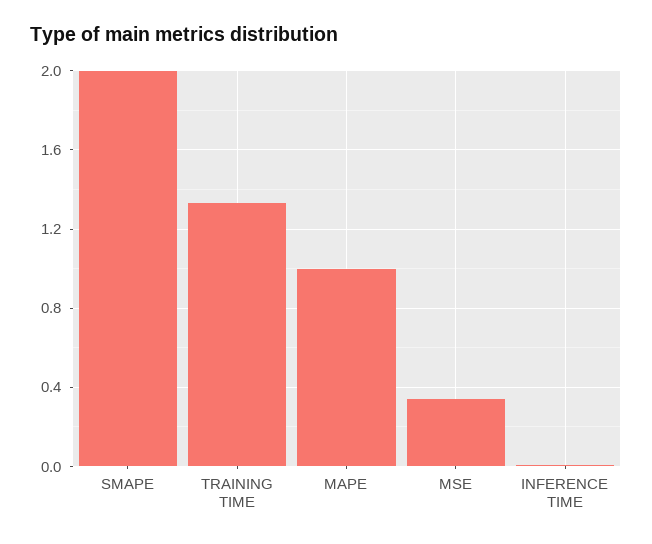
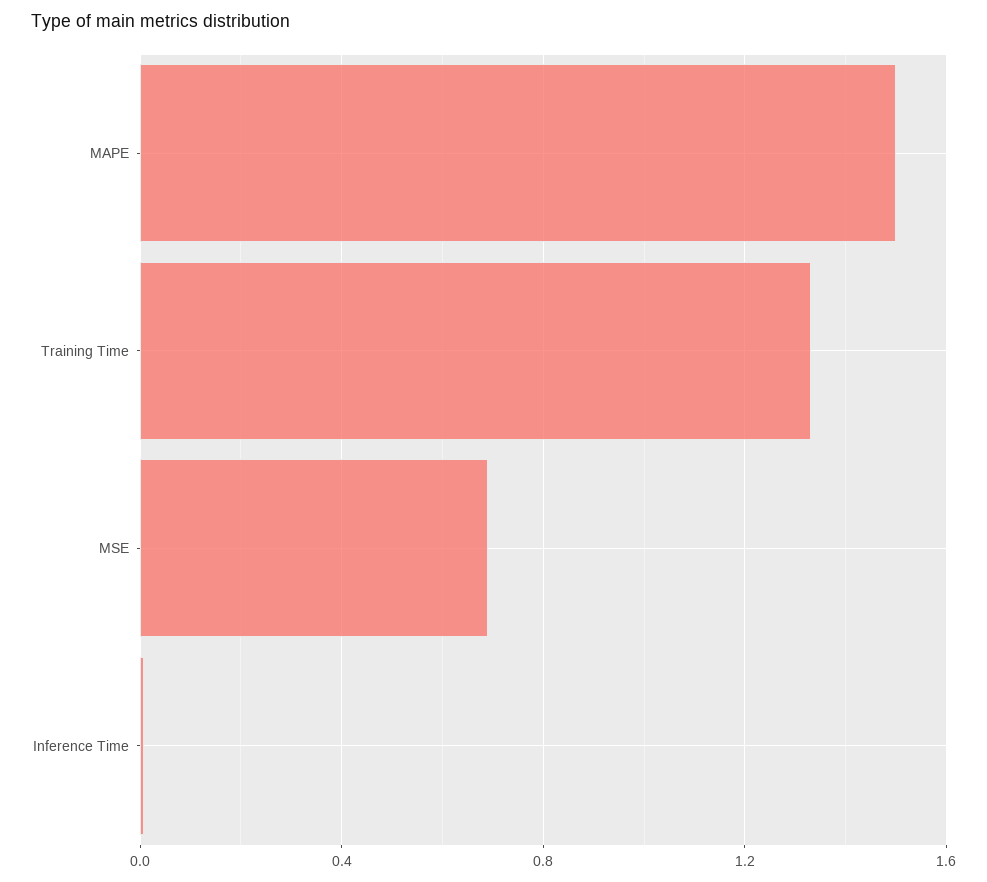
SMAPE: 2 -> none
MAPE: 1 -> 1.5
MSE: 0.35 -> 0.7

